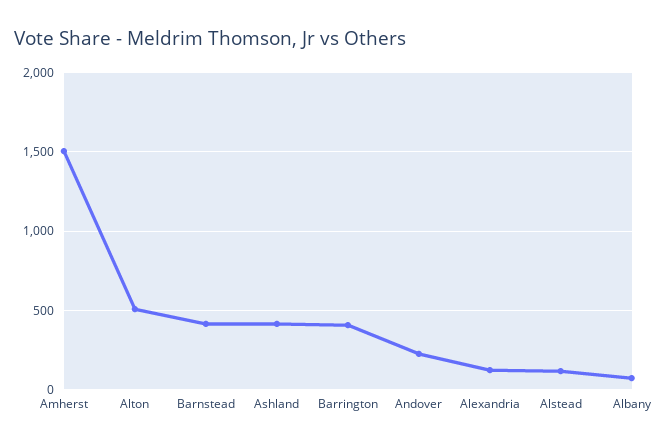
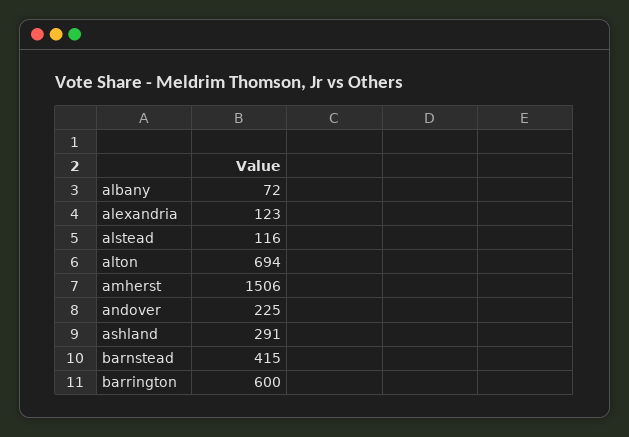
Alton: 500 -> 694
Ashland: 400 -> 291
Barrington: 400 -> 600

